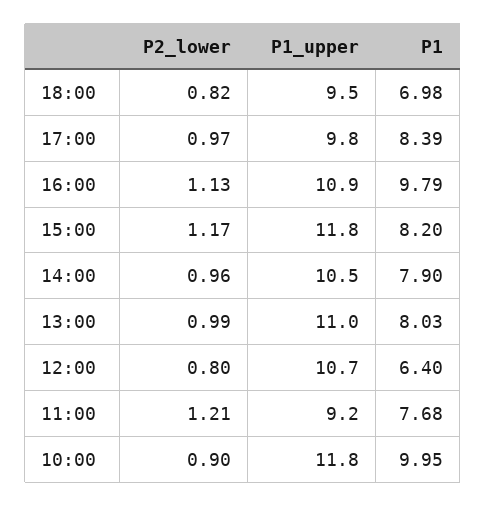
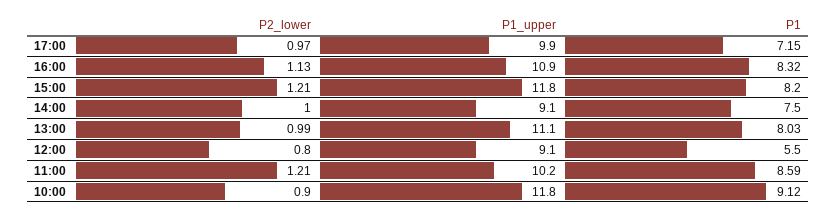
P2_lower, 18:00: 0.82 -> none
P1_upper, 18:00: 9.5 -> none
P1, 18:00: 6.98 -> none
P1_upper, 17:00: 9.8 -> 9.9
P1, 17:00: 8.39 -> 7.15
P1, 16:00: 9.79 -> 8.32
P2_lower, 15:00: 1.17 -> 1.21
P2_lower, 14:00: 0.96 -> 1
P1_upper, 14:00: 10.5 -> 9.1
P1, 14:00: 7.9 -> 7.5
P1_upper, 13:00: 11 -> 11.1
P1_upper, 12:00: 10.7 -> 9.1
P1, 12:00: 6.4 -> 5.5
P1_upper, 11:00: 9.2 -> 10.2
P1, 11:00: 7.68 -> 8.59
P1, 10:00: 9.95 -> 9.12

